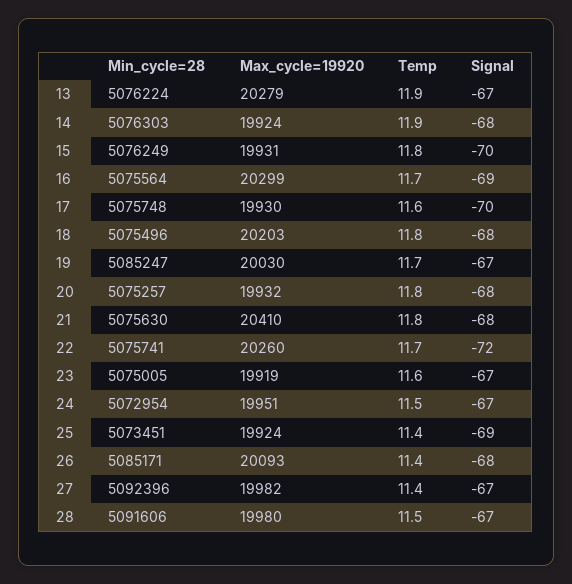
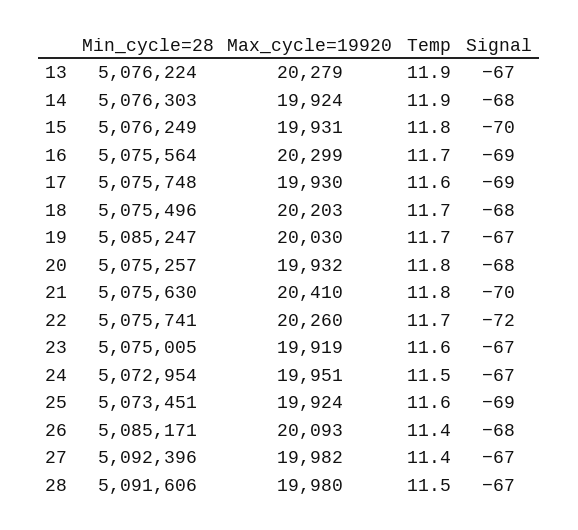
Signal, 17: -70 -> -69
Temp, 18: 11.8 -> 11.7
Signal, 21: -68 -> -70
Temp, 25: 11.4 -> 11.6

